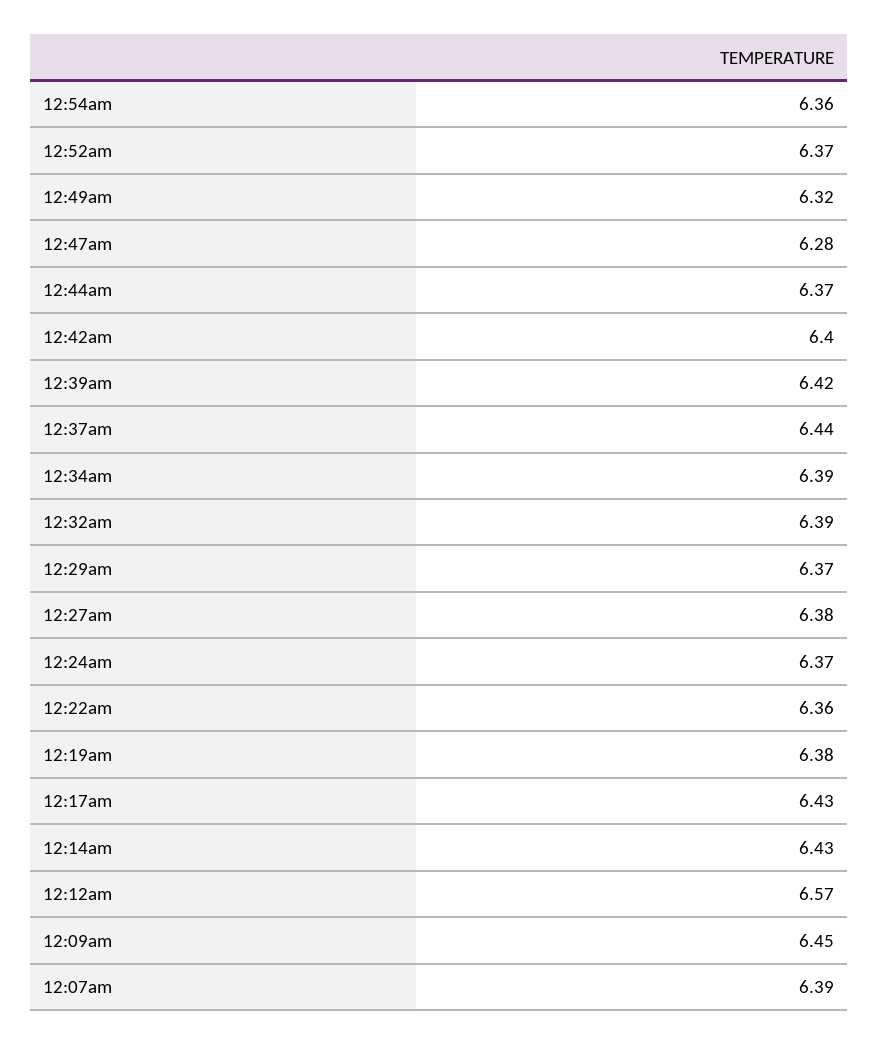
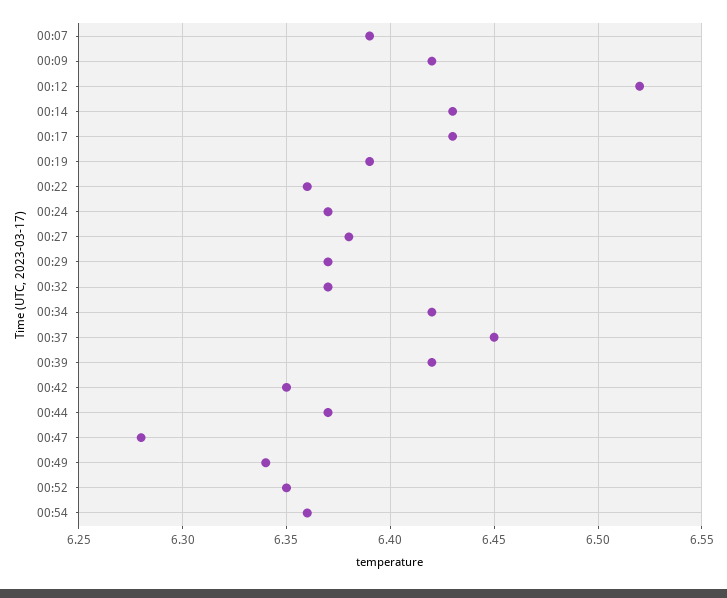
12:52am: 6.37 -> 6.35
12:49am: 6.32 -> 6.34
12:42am: 6.4 -> 6.35
12:37am: 6.44 -> 6.45
12:34am: 6.39 -> 6.42
12:32am: 6.39 -> 6.37
12:19am: 6.38 -> 6.39
12:12am: 6.57 -> 6.52
12:09am: 6.45 -> 6.42

